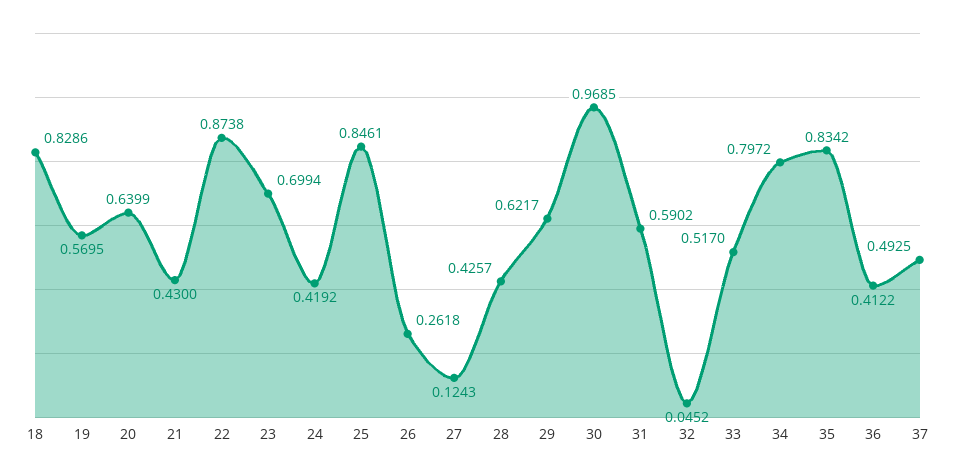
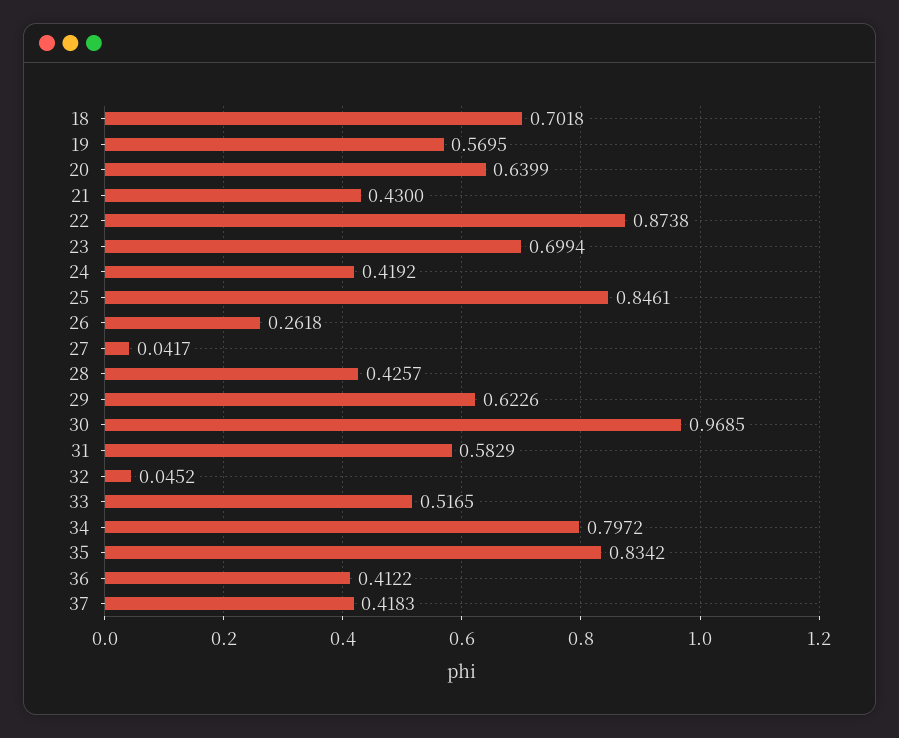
18: 0.8286 -> 0.7018
27: 0.1243 -> 0.0417
29: 0.6217 -> 0.6226
31: 0.5902 -> 0.5829
33: 0.517 -> 0.5165
37: 0.4925 -> 0.4183

